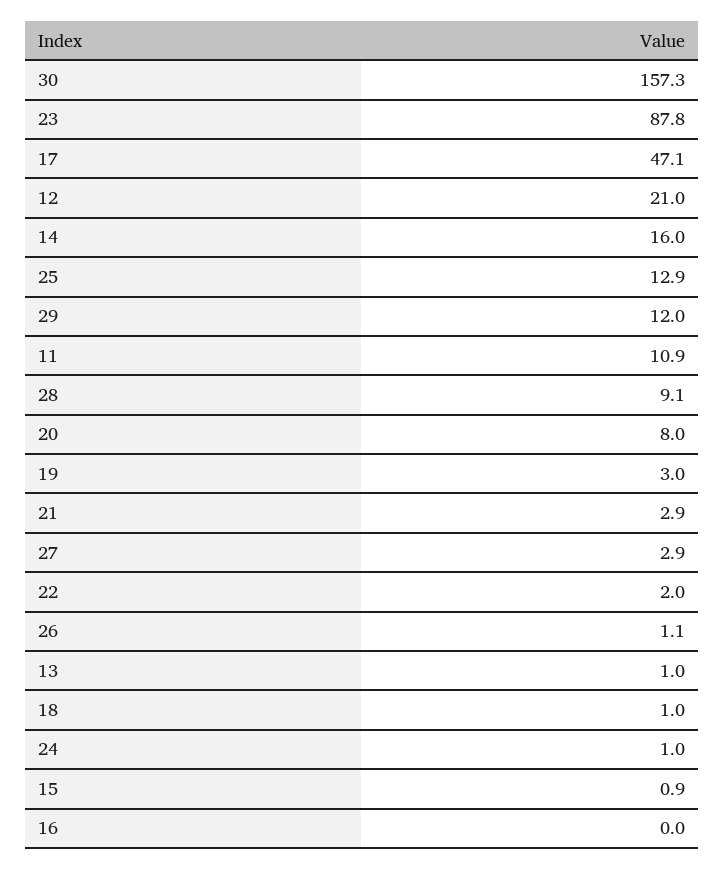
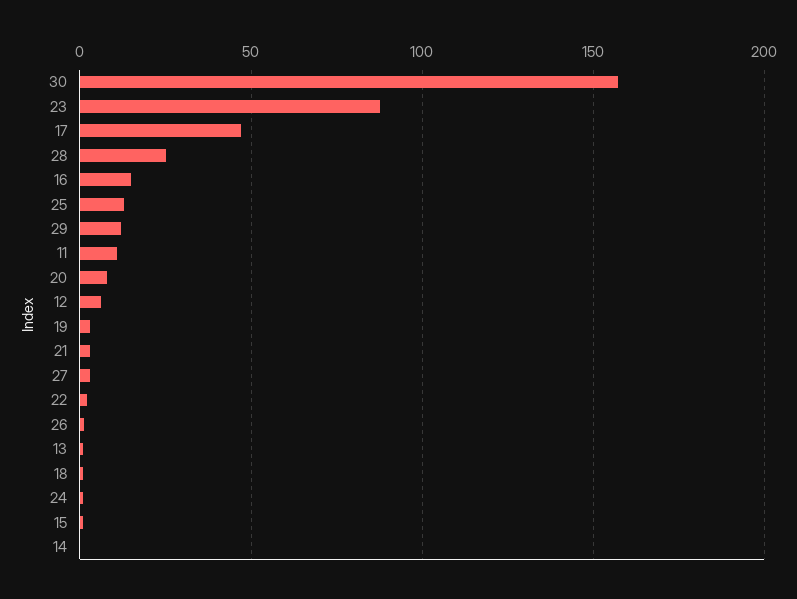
12: 21 -> 5
14: 16 -> 0
28: 9.1 -> 25
16: 0 -> 15

